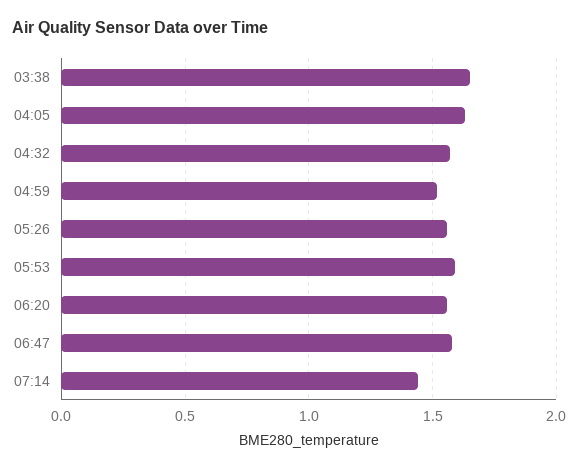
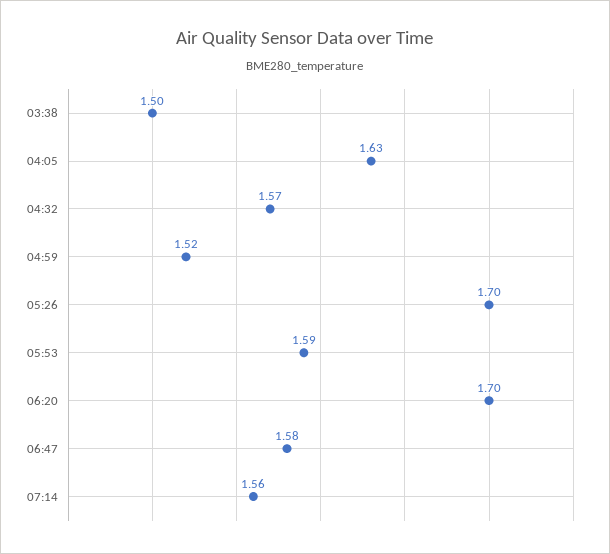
03:38: 1.65 -> 1.5
05:26: 1.55 -> 1.7
06:20: 1.55 -> 1.7
07:14: 1.45 -> 1.56

